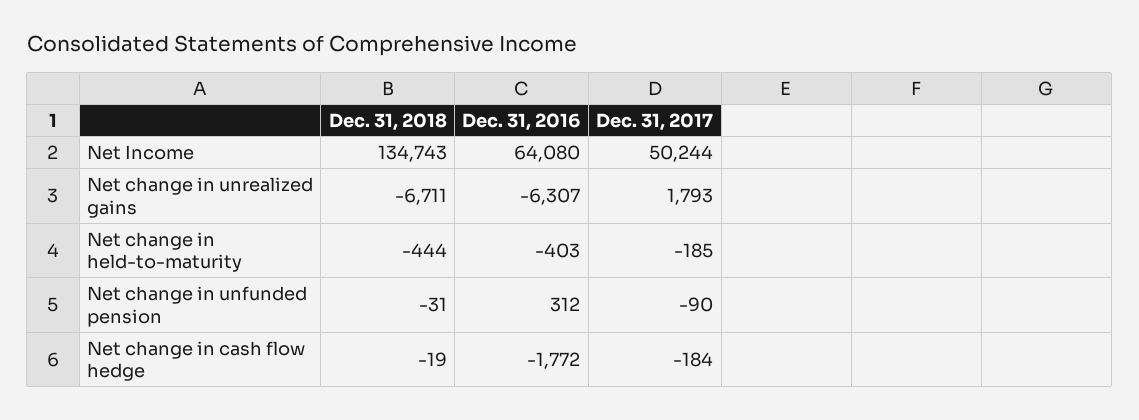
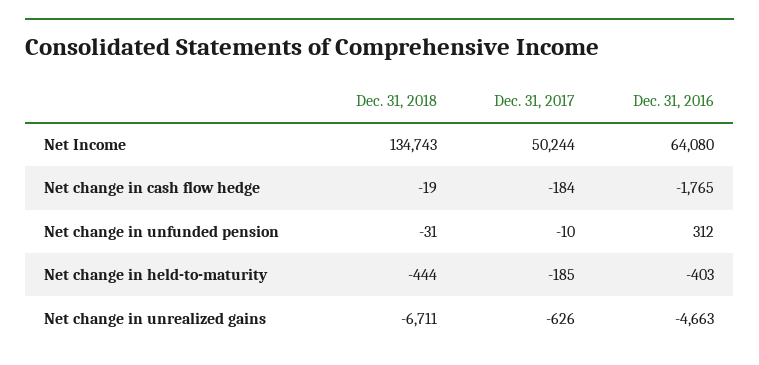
Dec. 31, 2016, Net change in unrealized gains: -6307 -> -4663
Dec. 31, 2017, Net change in unrealized gains: 1793 -> -626
Dec. 31, 2017, Net change in unfunded pension: -90 -> -10
Dec. 31, 2016, Net change in cash flow hedge: -1772 -> -1765

